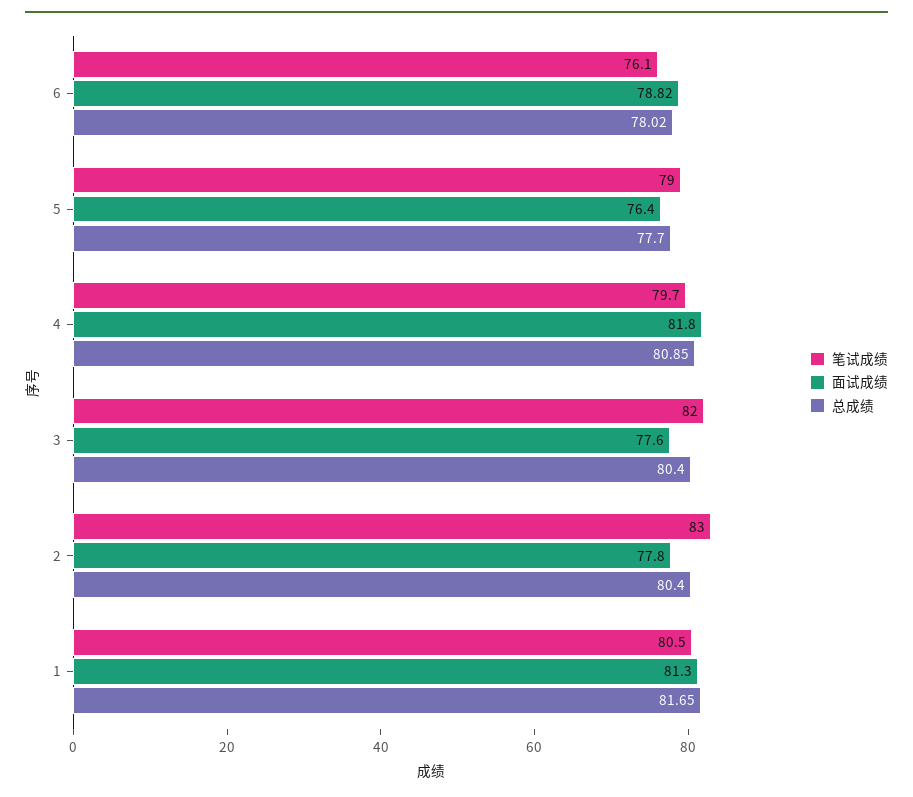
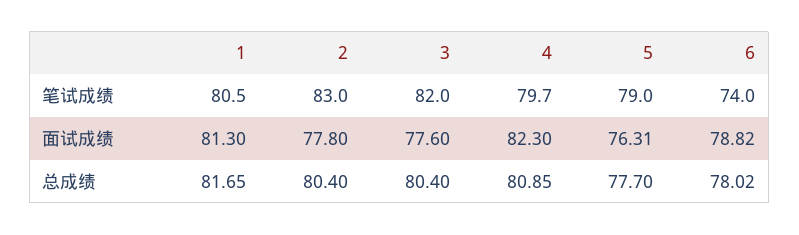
笔试成绩, 6: 76.1 -> 74
面试成绩, 5: 76.4 -> 76.31
面试成绩, 4: 81.8 -> 82.3

